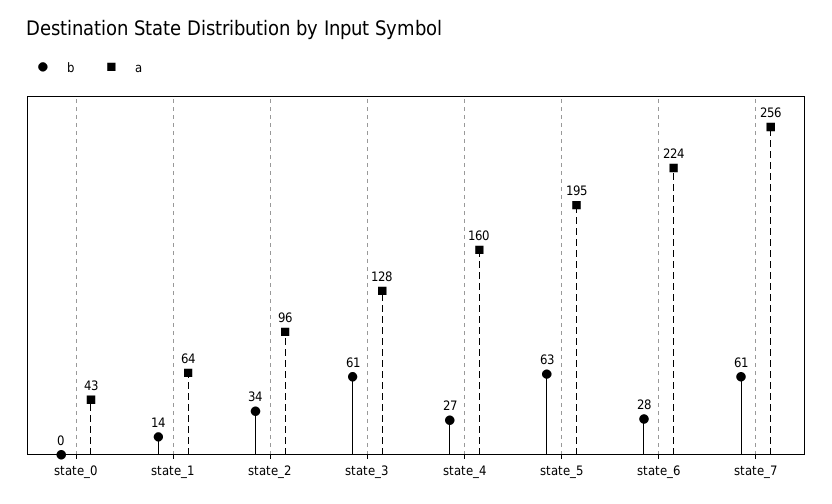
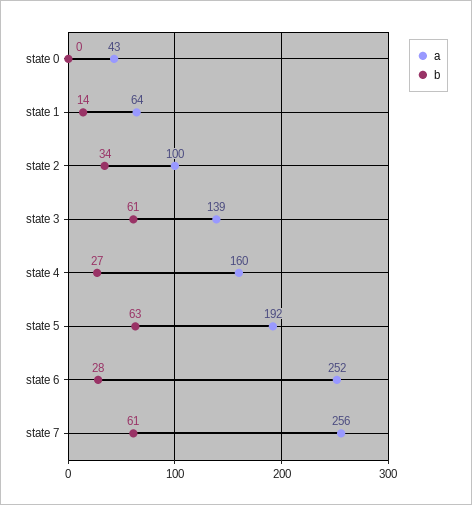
a, state_2: 96 -> 100
a, state_3: 128 -> 139
a, state_5: 195 -> 192
a, state_6: 224 -> 252

